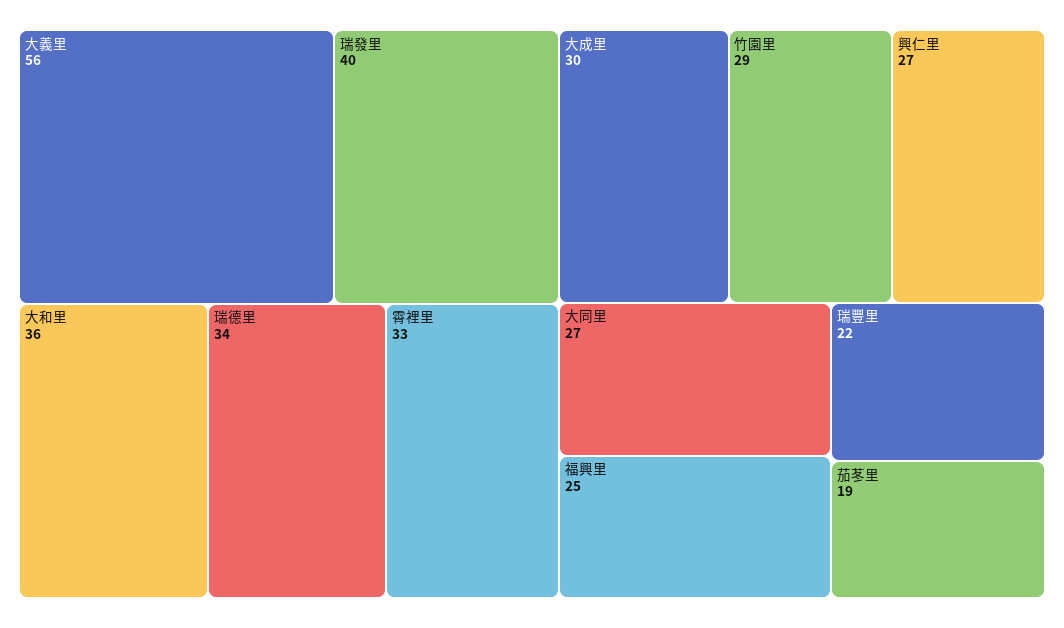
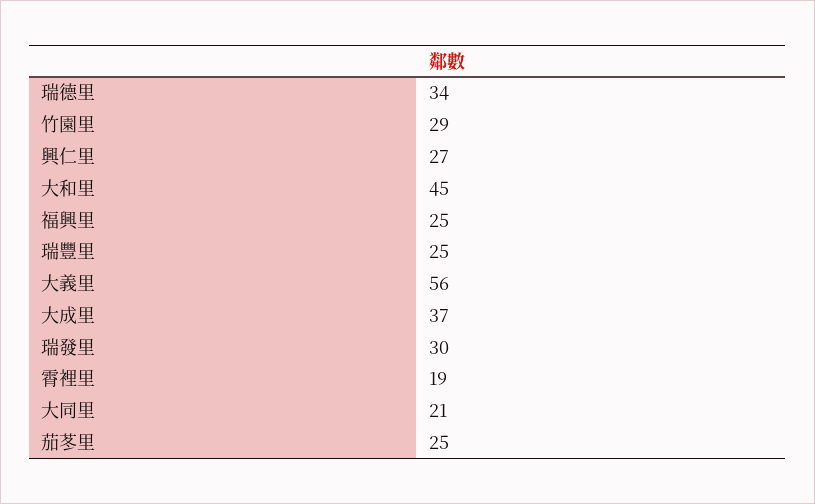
瑞發里: 40 -> 30
大和里: 36 -> 45
霄裡里: 33 -> 19
大成里: 30 -> 37
大同里: 27 -> 21
瑞豐里: 22 -> 25
茄苳里: 19 -> 25

